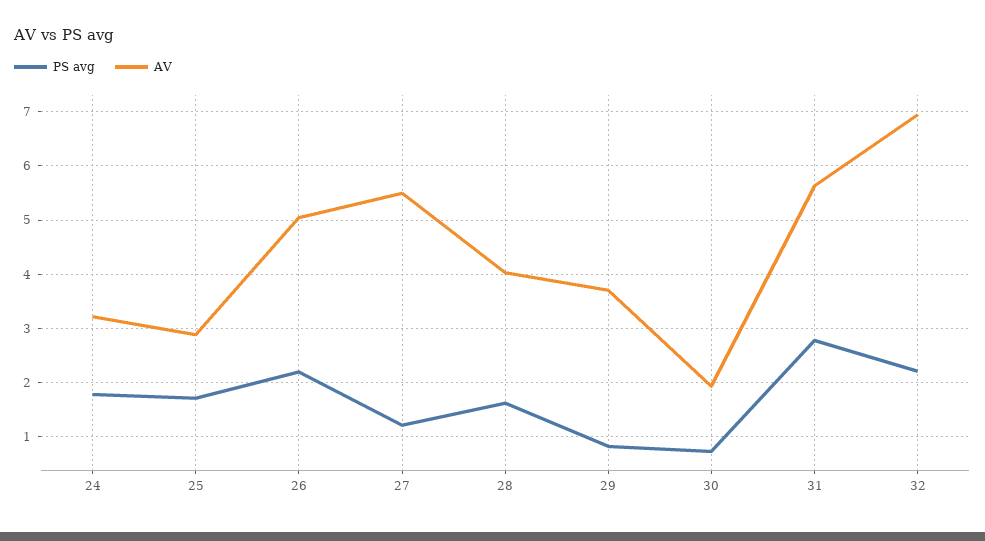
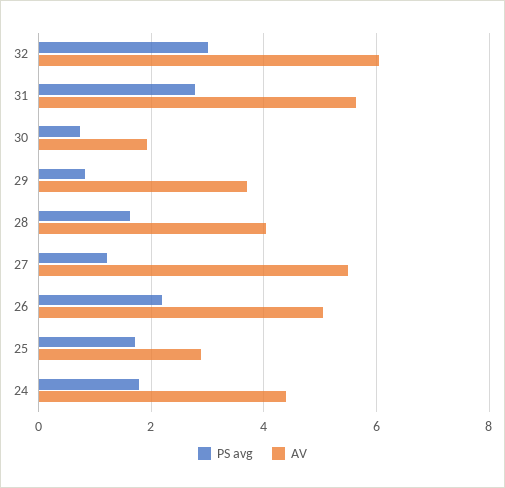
AV, 24: 3.2 -> 4.4
PS avg, 32: 2.2 -> 3
AV, 32: 7 -> 6

